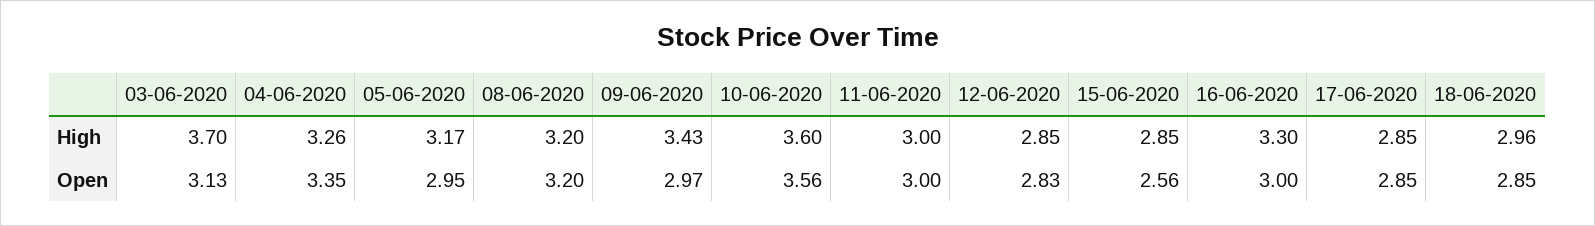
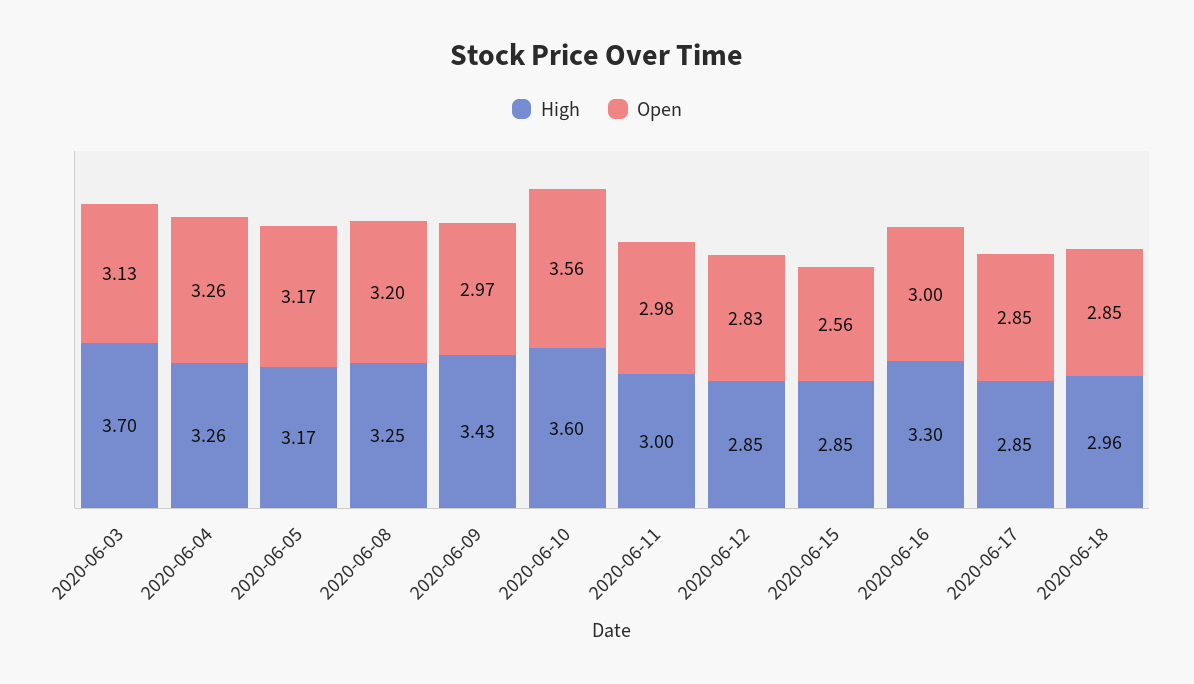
High, 08-06-2020: 3.2 -> 3.25
Open, 04-06-2020: 3.35 -> 3.26
Open, 05-06-2020: 2.95 -> 3.17
Open, 11-06-2020: 3 -> 2.98

